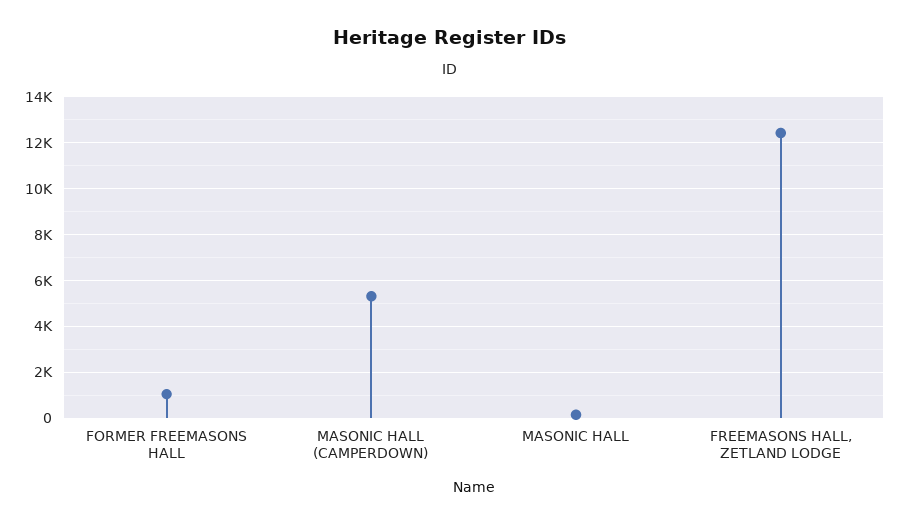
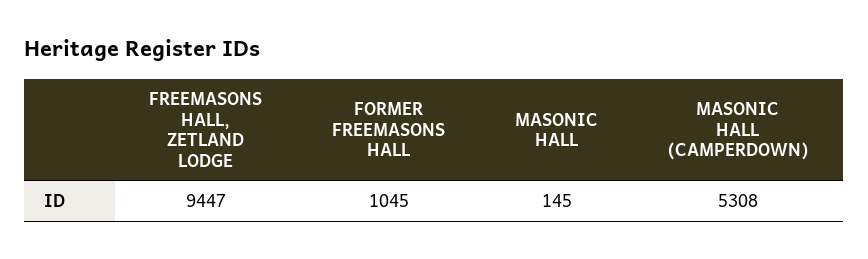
FREEMASONS HALL, ZETLAND LODGE: 12500 -> 9447

